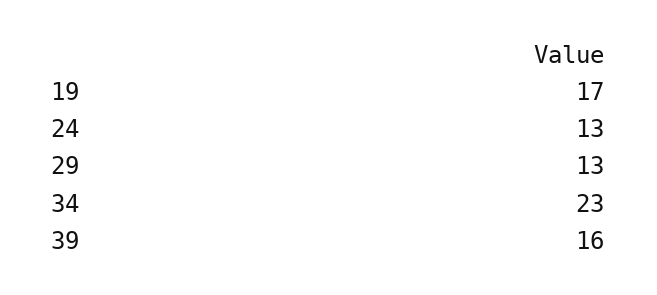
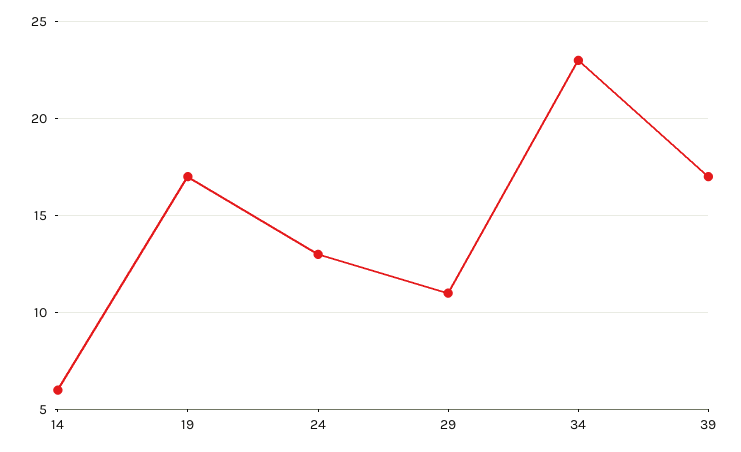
29: 13 -> 11
39: 16 -> 17
14: none -> 6

